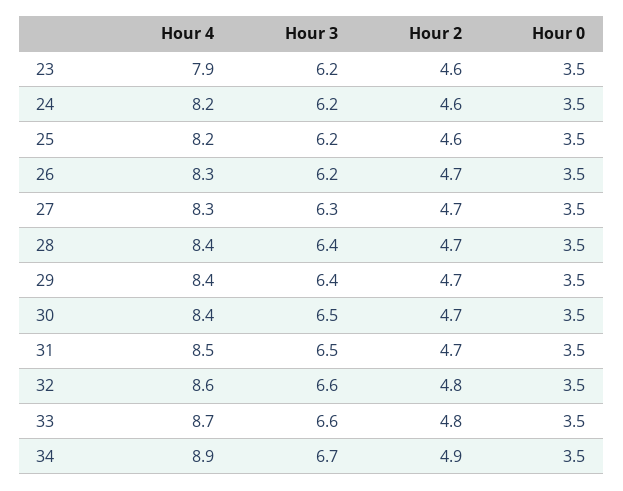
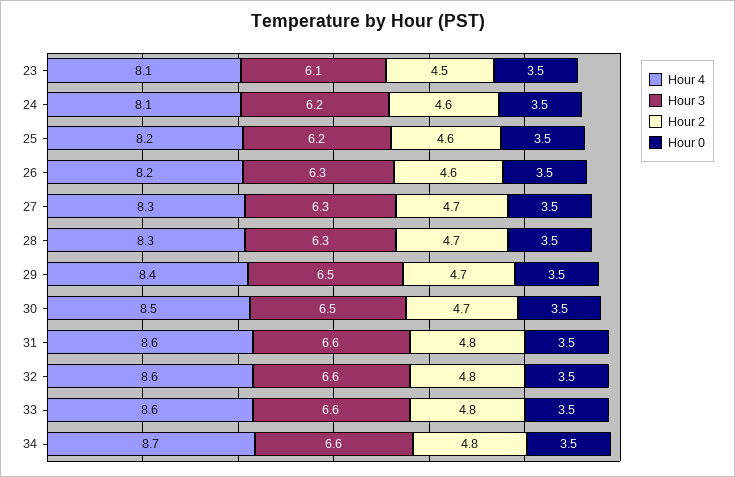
Hour 4, 23: 7.9 -> 8.1
Hour 3, 23: 6.2 -> 6.1
Hour 2, 23: 4.6 -> 4.5
Hour 4, 24: 8.2 -> 8.1
Hour 4, 26: 8.3 -> 8.2
Hour 3, 26: 6.2 -> 6.3
Hour 2, 26: 4.7 -> 4.6
Hour 4, 28: 8.4 -> 8.3
Hour 3, 28: 6.4 -> 6.3
Hour 3, 29: 6.4 -> 6.5
Hour 4, 30: 8.4 -> 8.5
Hour 4, 31: 8.5 -> 8.6
Hour 3, 31: 6.5 -> 6.6
Hour 2, 31: 4.7 -> 4.8
Hour 4, 33: 8.7 -> 8.6
Hour 4, 34: 8.9 -> 8.7
Hour 3, 34: 6.7 -> 6.6
Hour 2, 34: 4.9 -> 4.8

